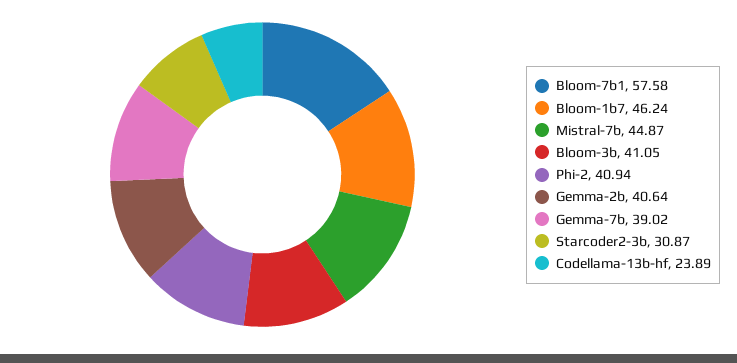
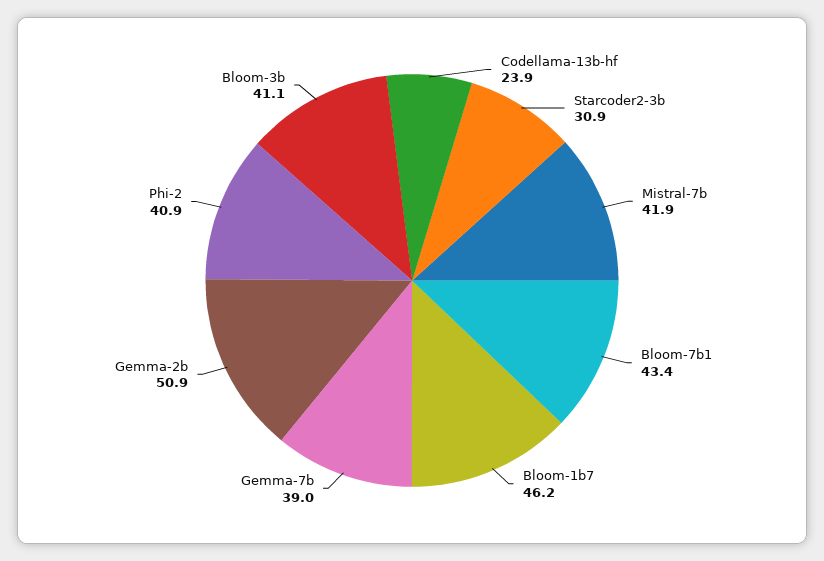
Bloom-7b1: 57.58 -> 43.4
Mistral-7b: 44.87 -> 41.9
Gemma-2b: 40.64 -> 50.9

